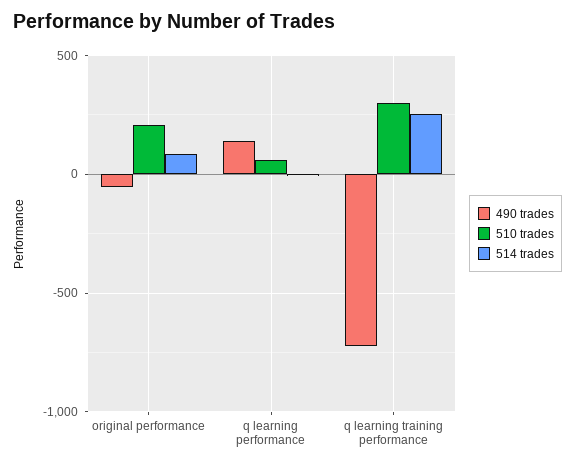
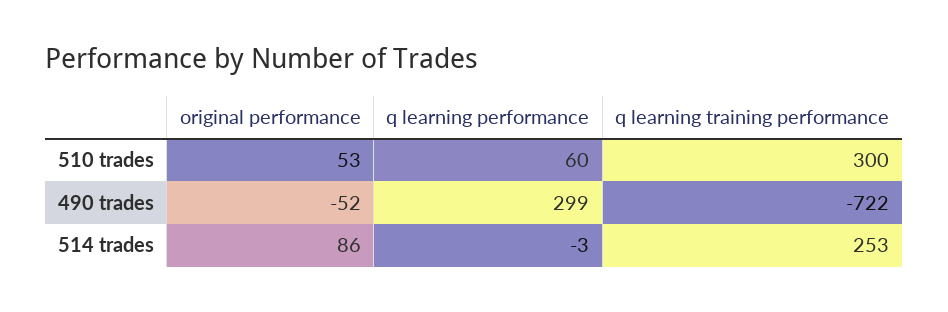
510 trades, original performance: 200 -> 53
490 trades, q learning performance: 150 -> 299

